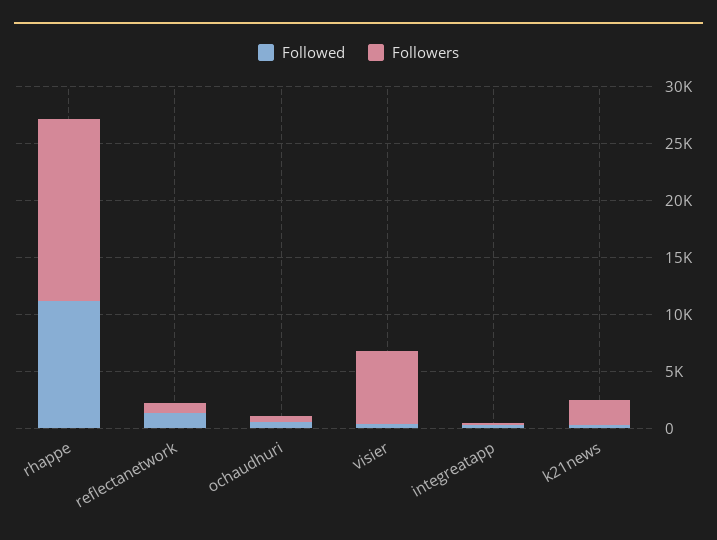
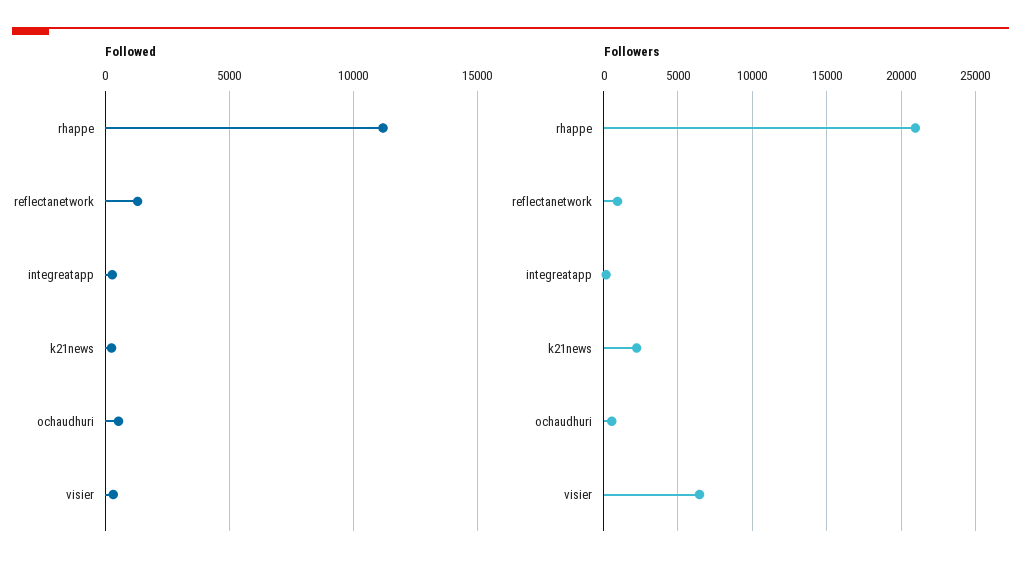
Followers, rhappe: 16000 -> 21000

